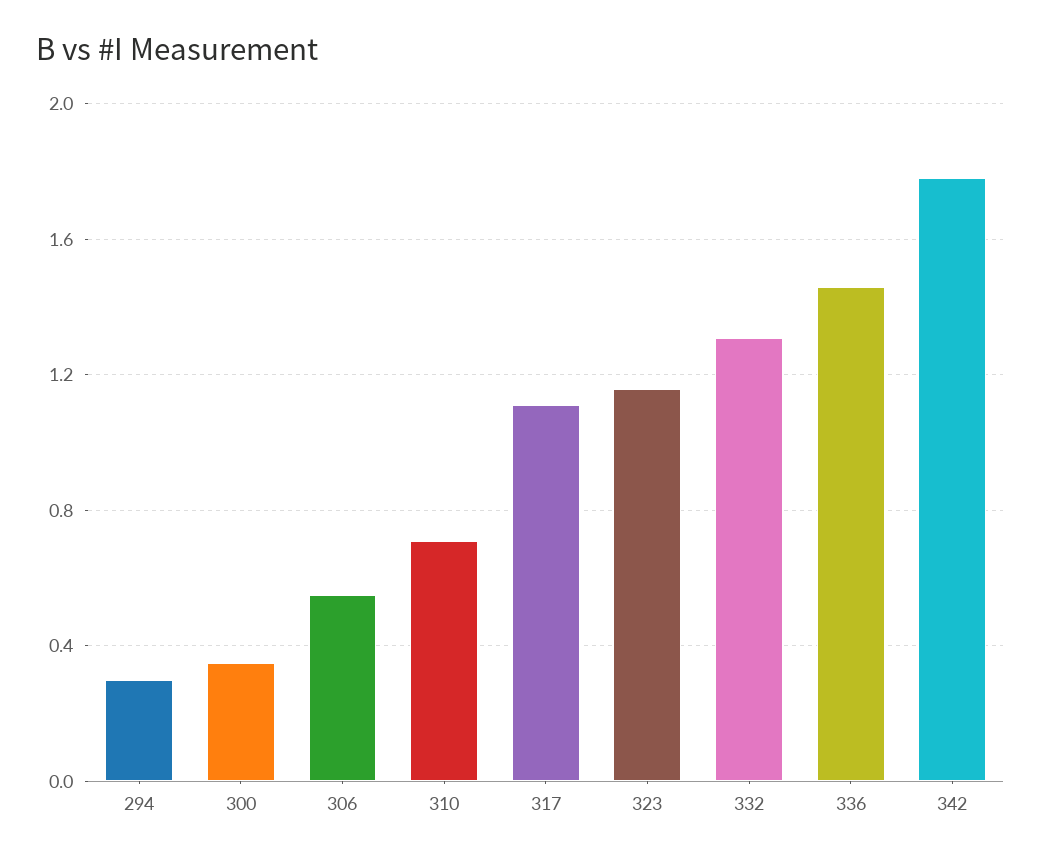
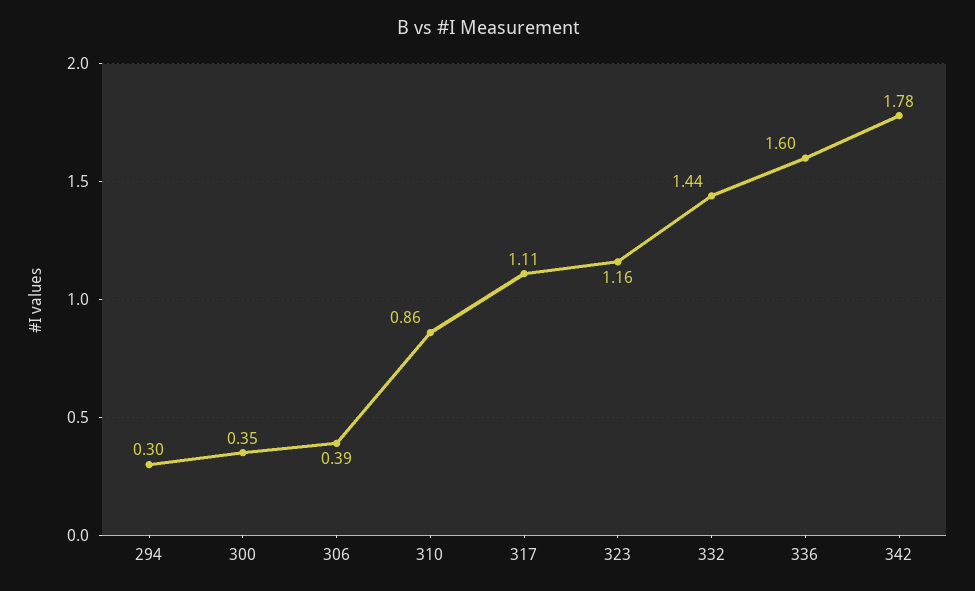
306: 0.55 -> 0.39
310: 0.7 -> 0.86
332: 1.3 -> 1.44
336: 1.45 -> 1.6

